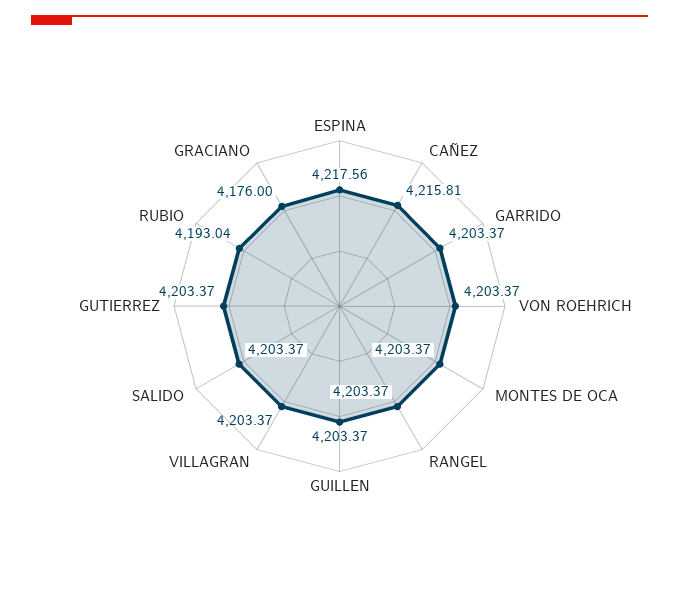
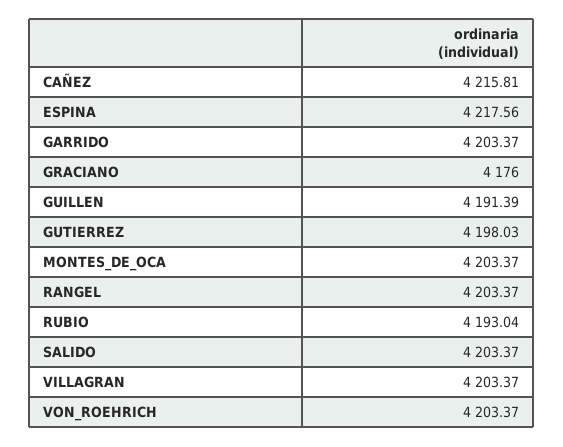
GUILLEN: 4203.37 -> 4191.39
GUTIERREZ: 4203.37 -> 4198.03

